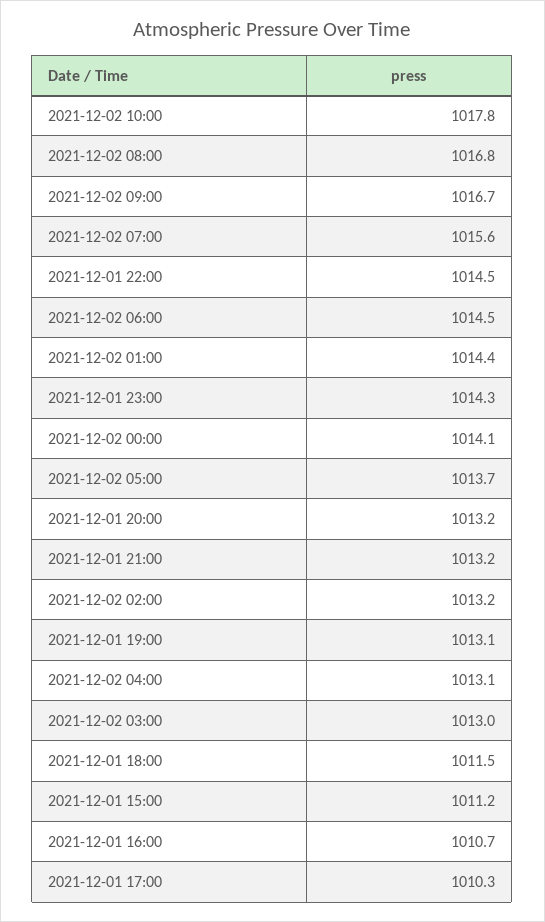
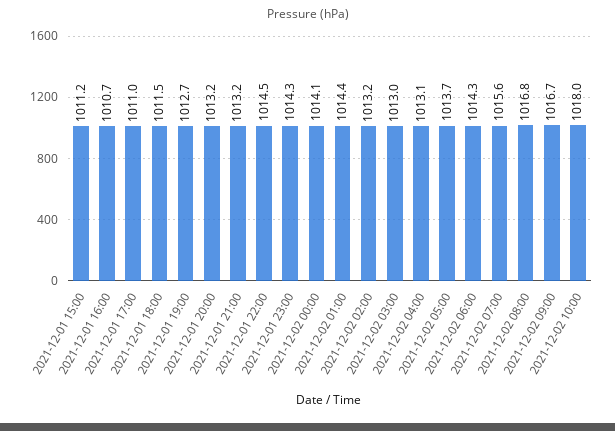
2021-12-02 10:00: 1017.8 -> 1018
2021-12-02 06:00: 1014.5 -> 1014.3
2021-12-01 19:00: 1013.1 -> 1012.7
2021-12-01 17:00: 1010.3 -> 1011

